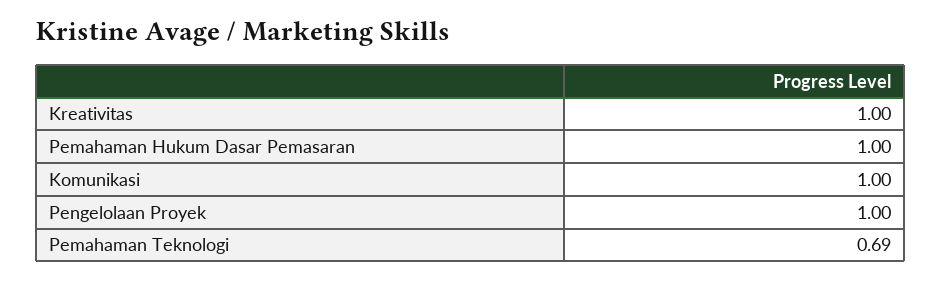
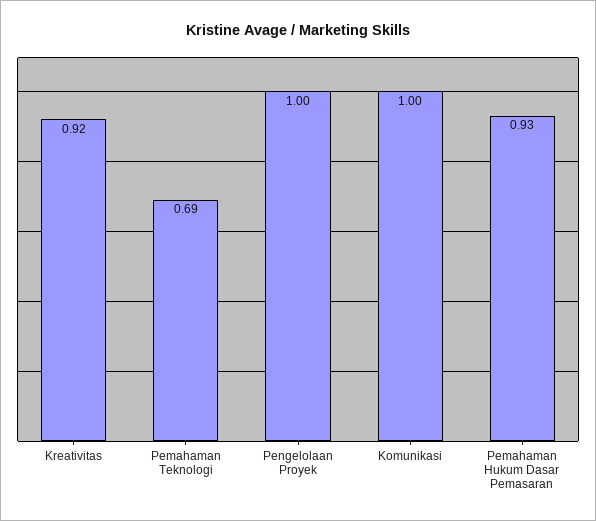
Kreativitas: 1 -> 0.92
Pemahaman Hukum Dasar Pemasaran: 1 -> 0.93

